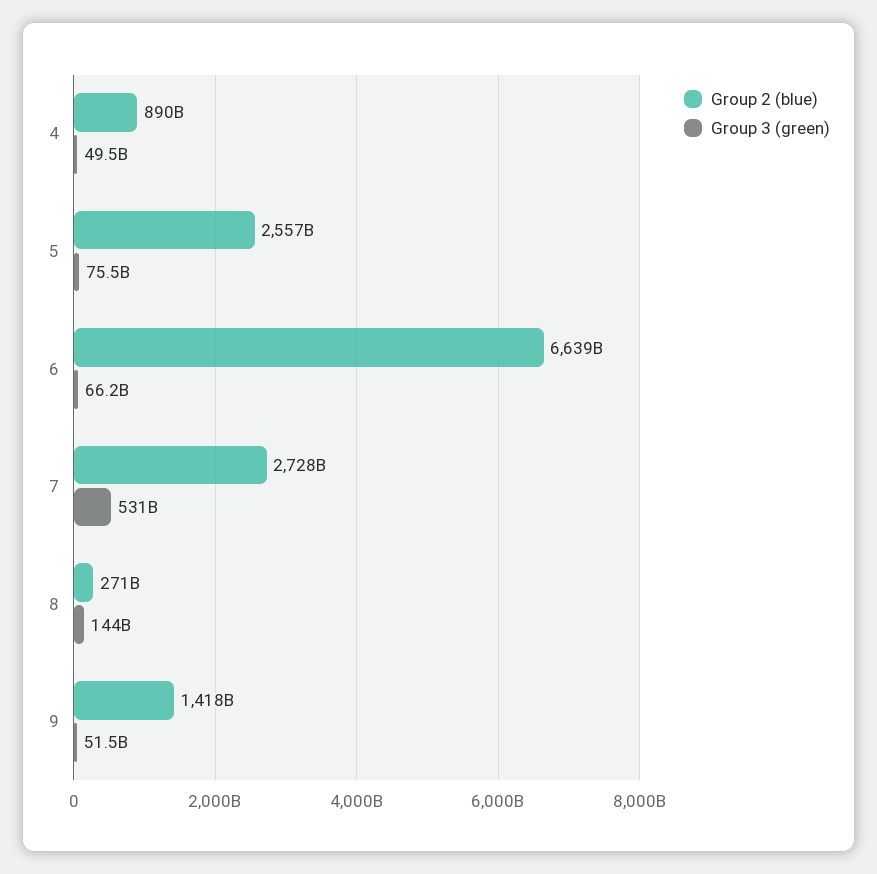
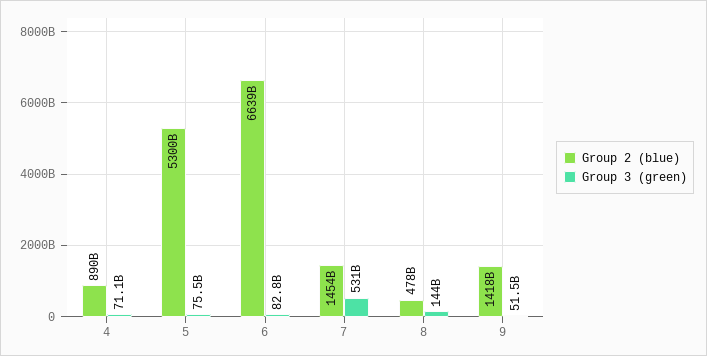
Group 3 (green), 4: 49500000000 -> 71100000000
Group 2 (blue), 5: 2557000000000 -> 5300000000000
Group 3 (green), 6: 66200000000 -> 82800000000
Group 2 (blue), 7: 2728000000000 -> 1454000000000
Group 2 (blue), 8: 271000000000 -> 478000000000

